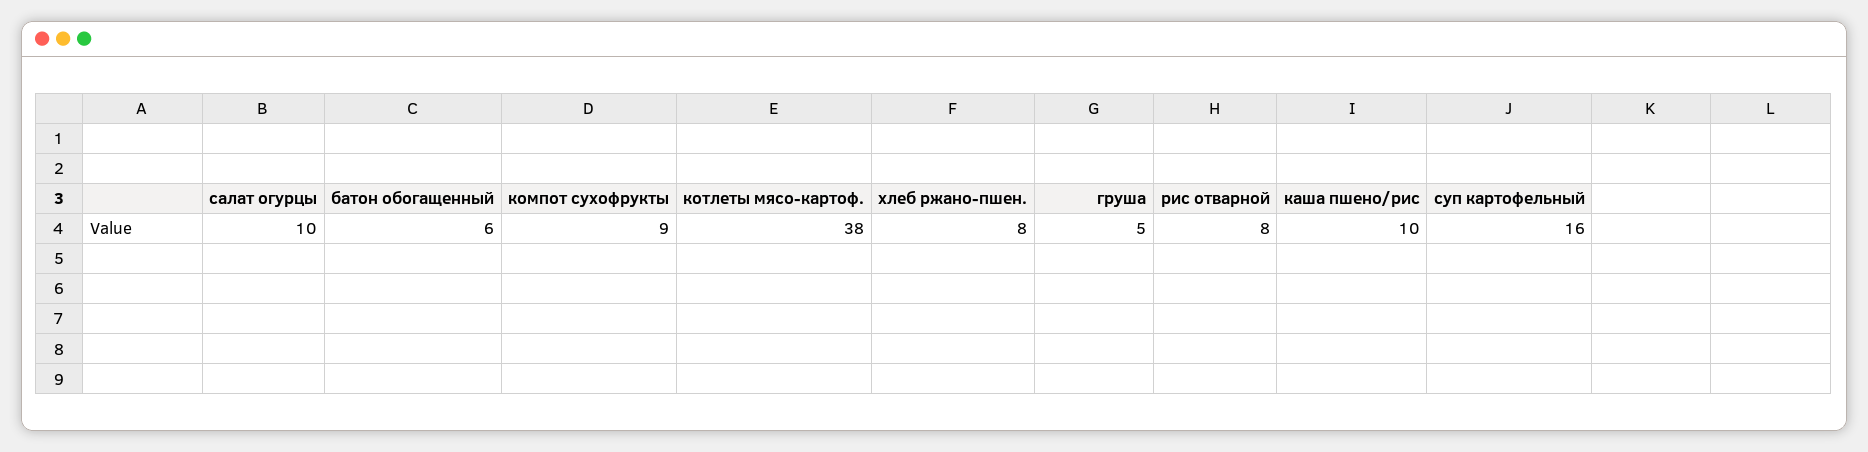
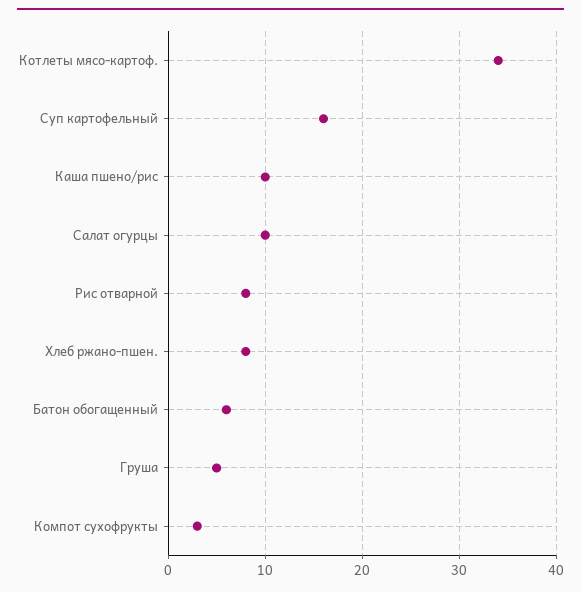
компот сухофрукты: 9 -> 3
котлеты мясо-картоф.: 38 -> 34

